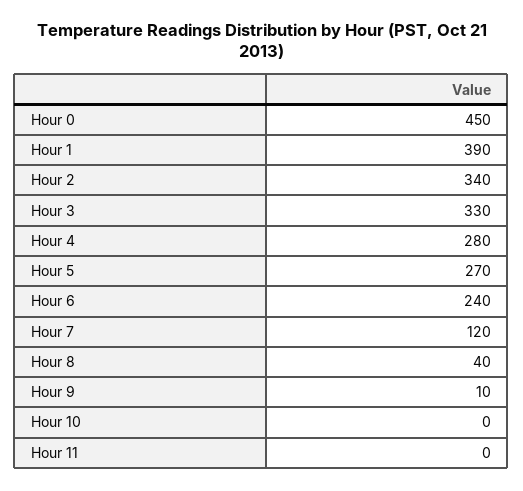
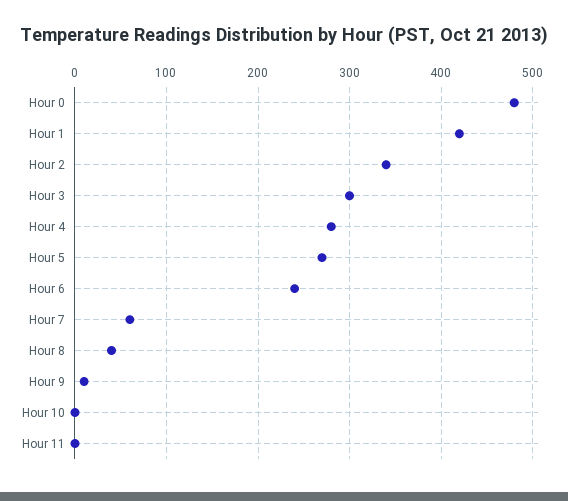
Hour 0: 450 -> 480
Hour 1: 390 -> 420
Hour 3: 330 -> 300
Hour 7: 120 -> 60

